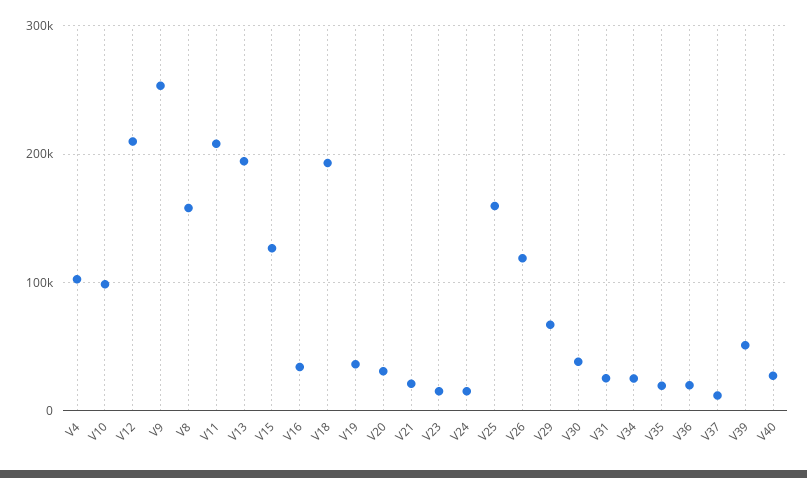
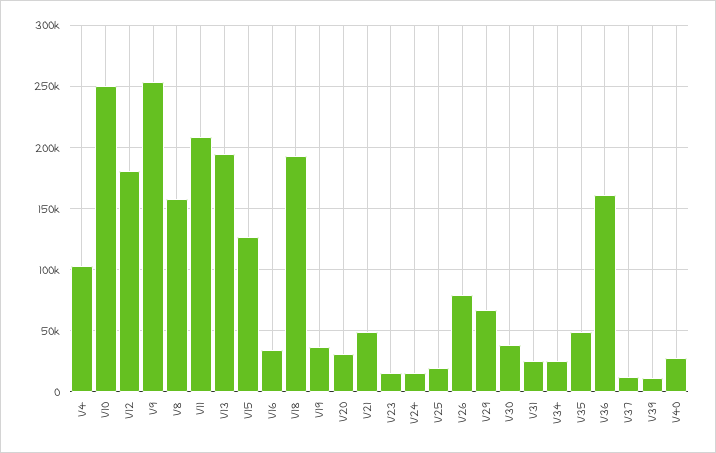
V10: 100000 -> 250000
V12: 210000 -> 180000
V21: 20000 -> 50000
V25: 160000 -> 20000
V26: 120000 -> 80000
V35: 20000 -> 50000
V36: 20000 -> 160000
V39: 50000 -> 10000

